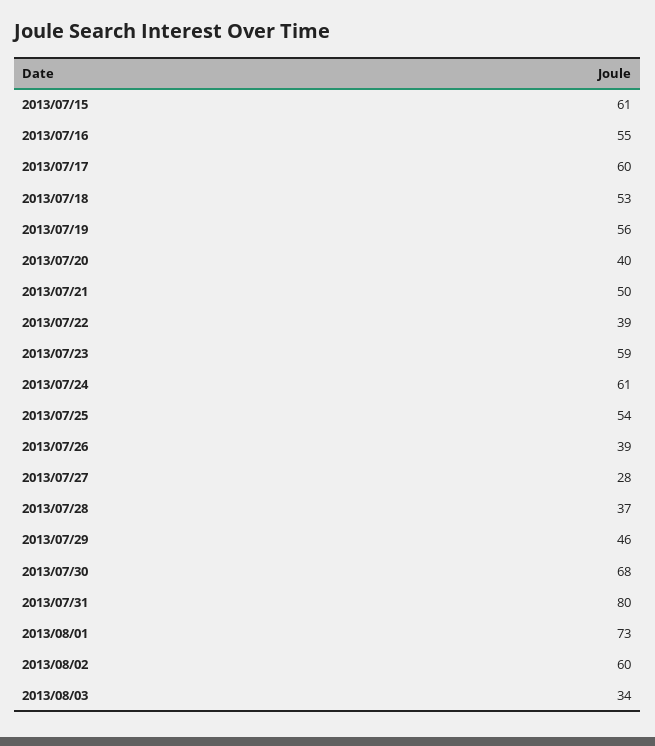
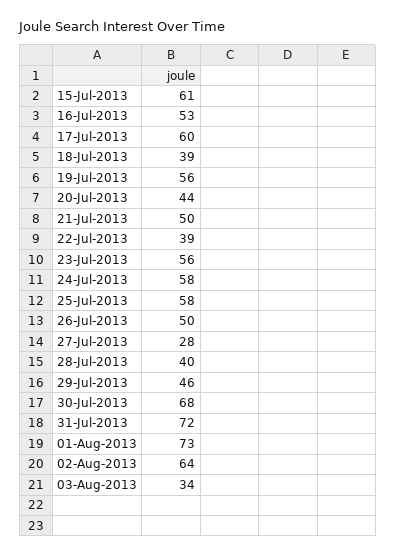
2013/07/16: 55 -> 53
2013/07/18: 53 -> 39
2013/07/20: 40 -> 44
2013/07/23: 59 -> 56
2013/07/24: 61 -> 58
2013/07/25: 54 -> 58
2013/07/26: 39 -> 50
2013/07/28: 37 -> 40
2013/07/31: 80 -> 72
2013/08/02: 60 -> 64

